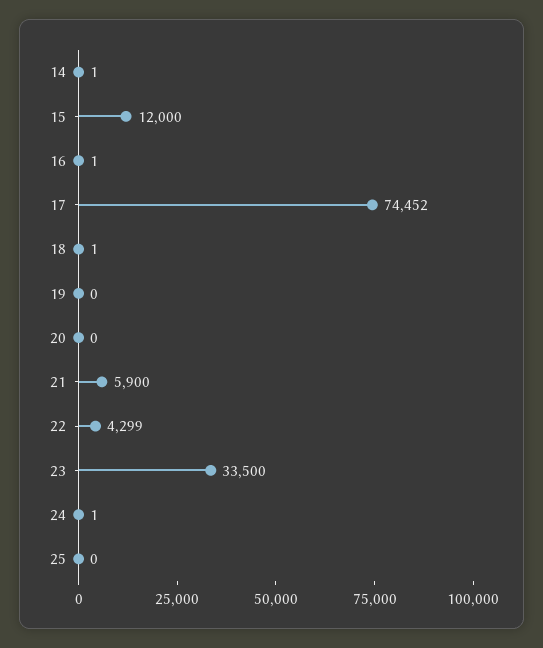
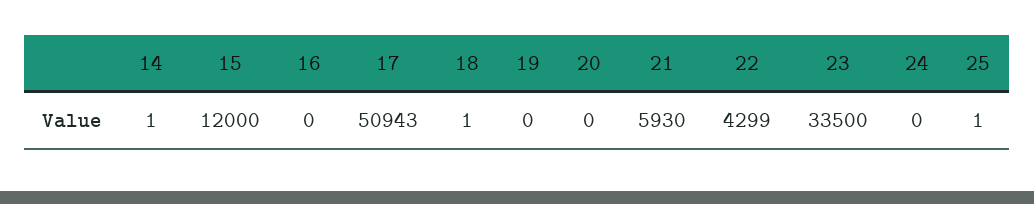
16: 1 -> 0
17: 74452 -> 50943
21: 5900 -> 5930
24: 1 -> 0
25: 0 -> 1

